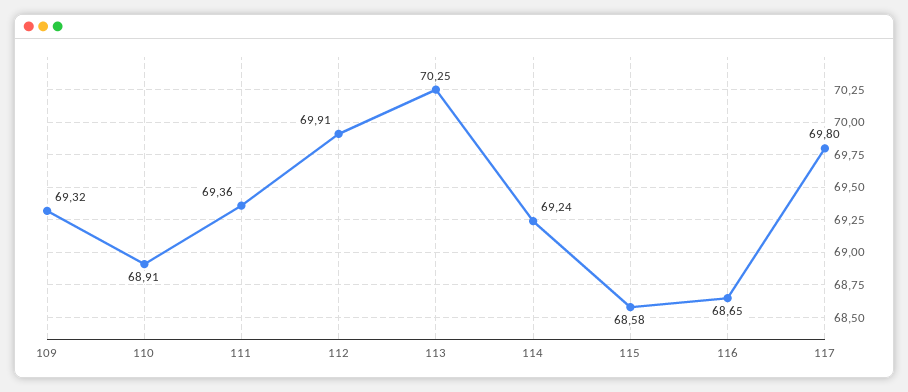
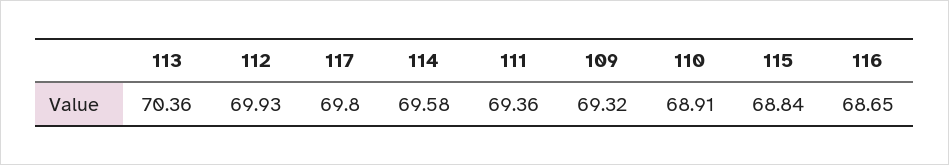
112: 69.91 -> 69.93
113: 70.25 -> 70.36
114: 69.24 -> 69.58
115: 68.58 -> 68.84

